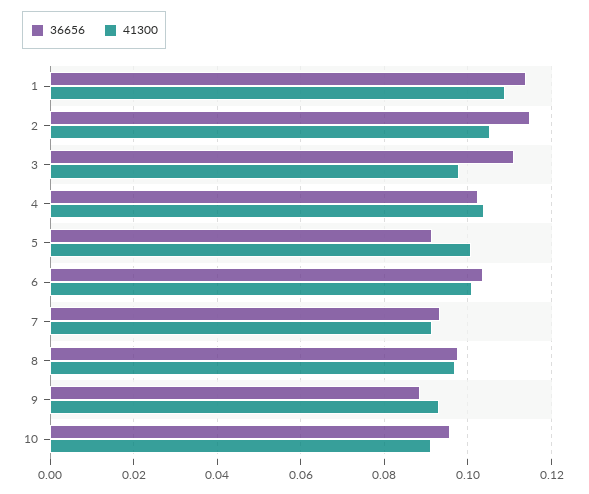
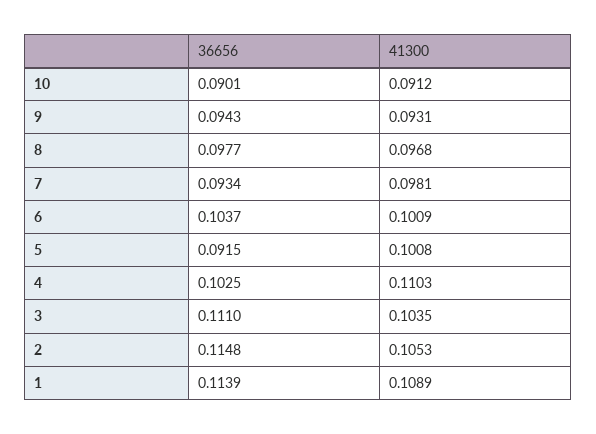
41300, 3: 0.098 -> 0.1035
41300, 4: 0.104 -> 0.1103
41300, 7: 0.092 -> 0.0981
36656, 9: 0.088 -> 0.0943
36656, 10: 0.096 -> 0.0901

